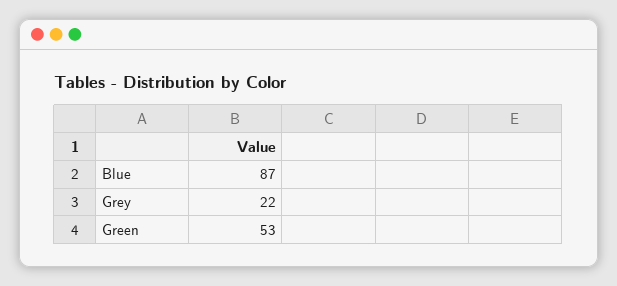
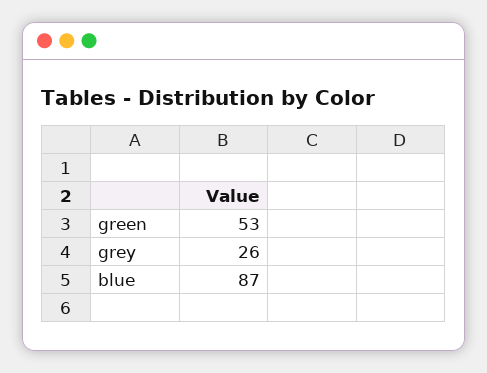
Grey: 22 -> 26

